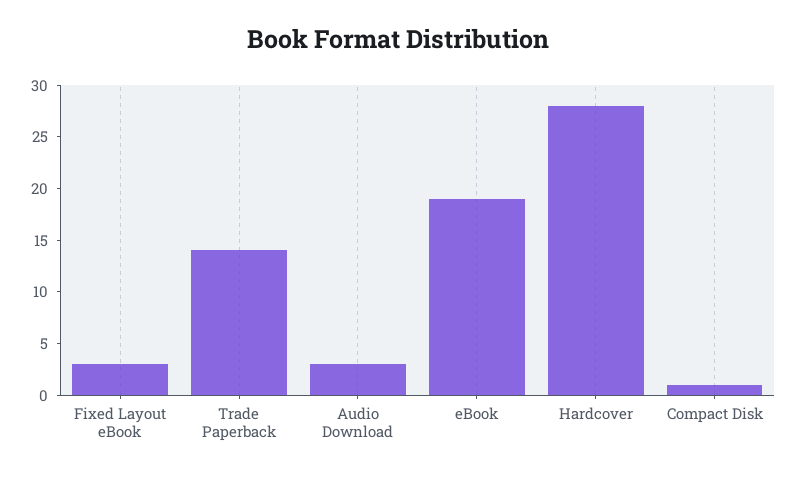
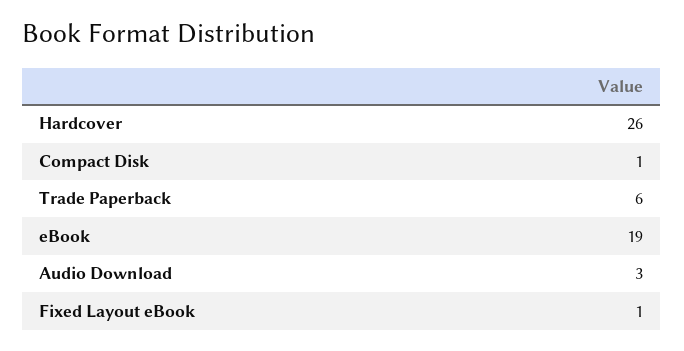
Fixed Layout eBook: 3 -> 1
Trade Paperback: 14 -> 6
Hardcover: 28 -> 26

